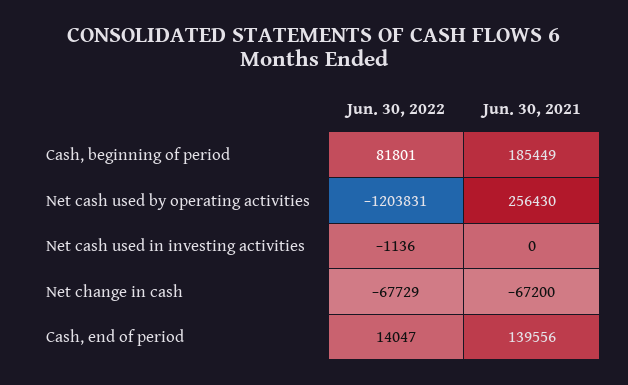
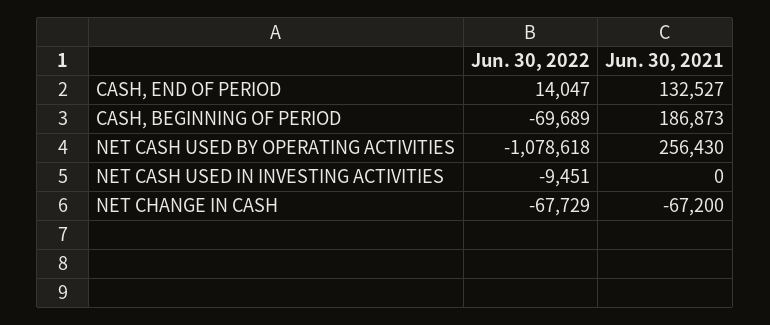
Jun. 30, 2022, Cash, beginning of period: 81801 -> -69689
Jun. 30, 2021, Cash, beginning of period: 185449 -> 186873
Jun. 30, 2022, Net cash used by operating activities: -1203831 -> -1078618
Jun. 30, 2022, Net cash used in investing activities: -1136 -> -9451
Jun. 30, 2021, Cash, end of period: 139556 -> 132527

